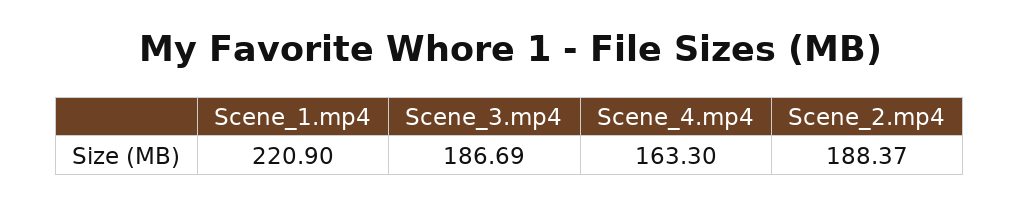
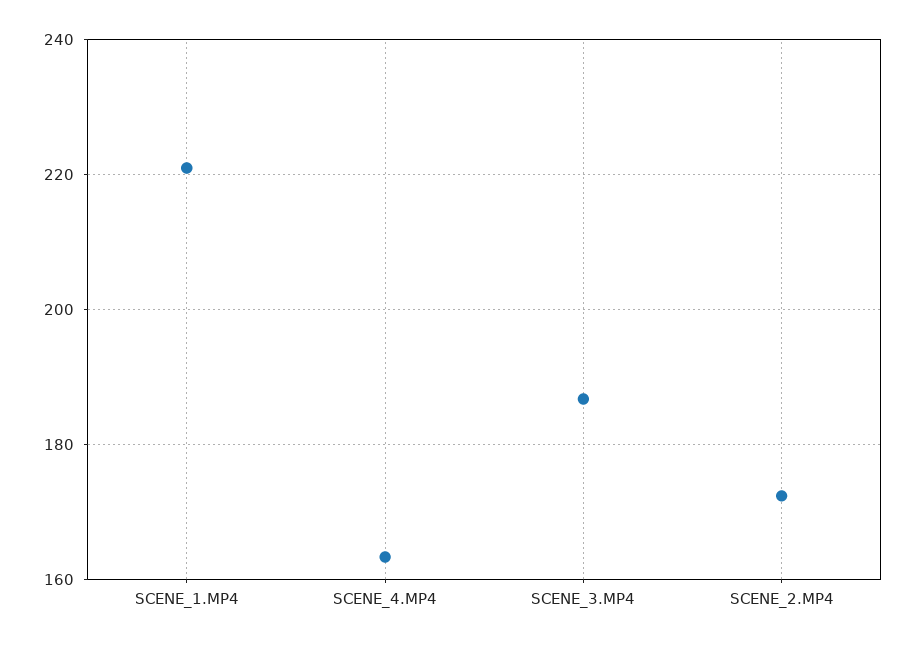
Scene_2.mp4: 188.37 -> 172

